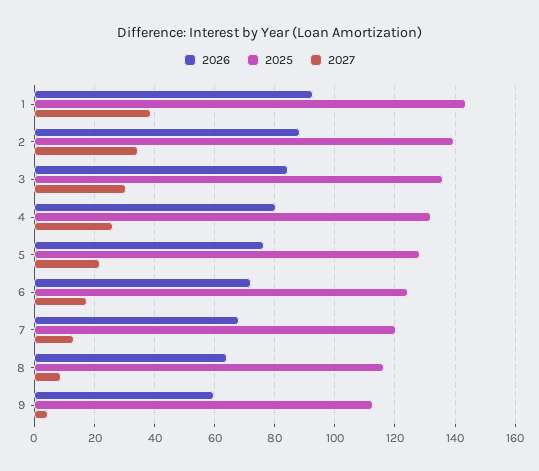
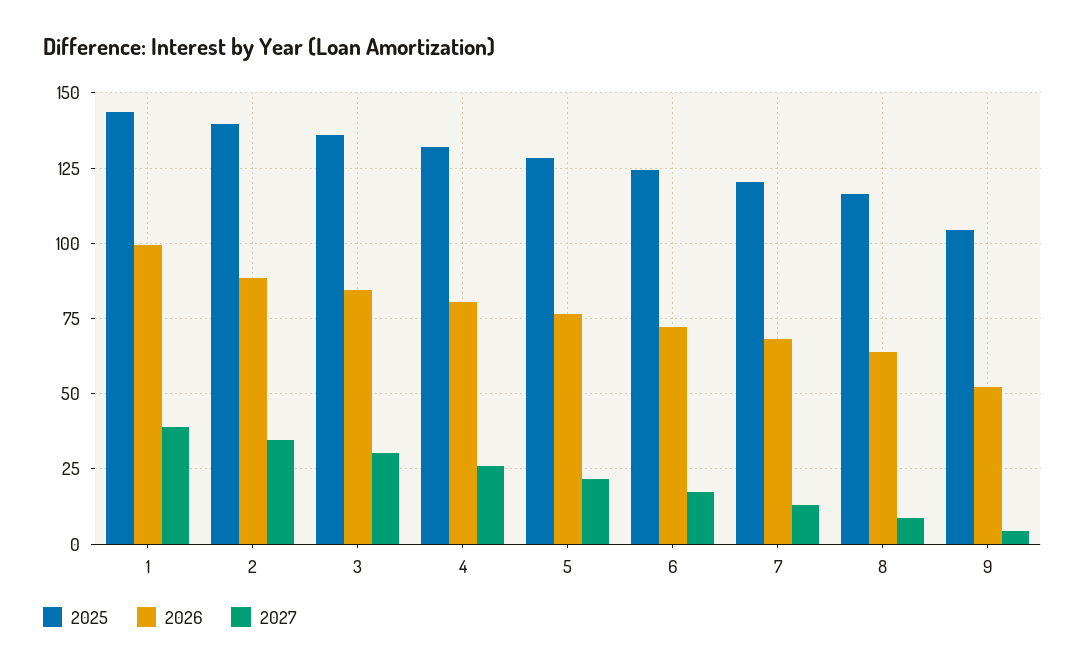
2026, 1: 92 -> 100
2026, 9: 60 -> 52.5
2025, 9: 112 -> 105

